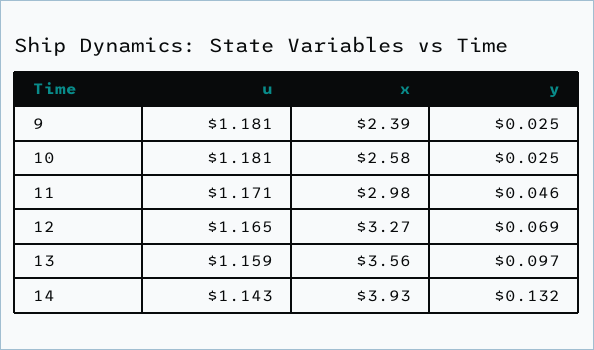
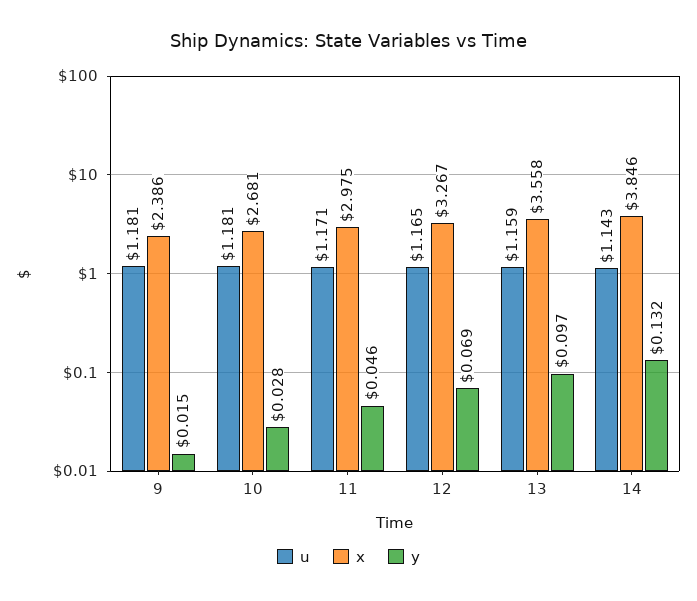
y, 9: 0.025 -> 0.015
x, 10: 2.58 -> 2.681
y, 10: 0.025 -> 0.028
x, 14: 3.93 -> 3.846

